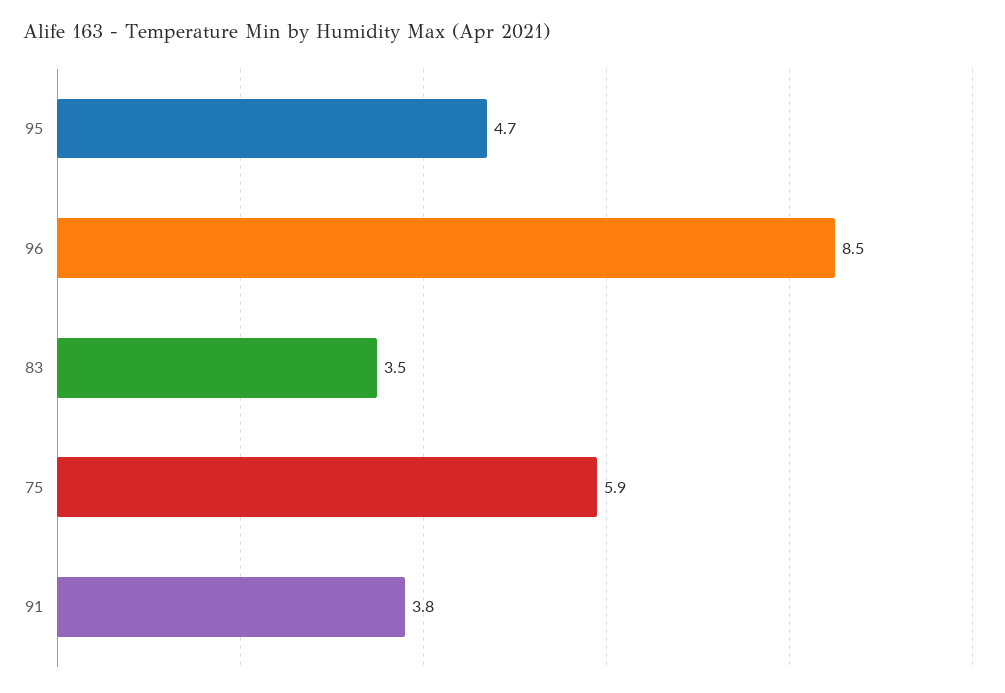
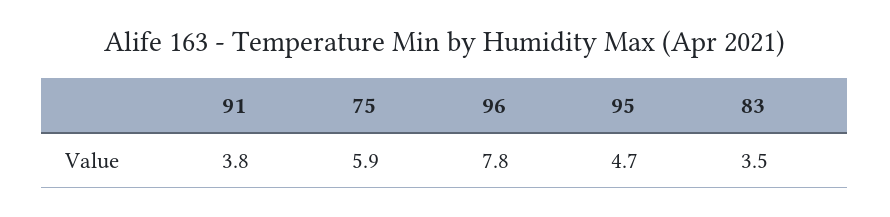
96: 8.5 -> 7.8

